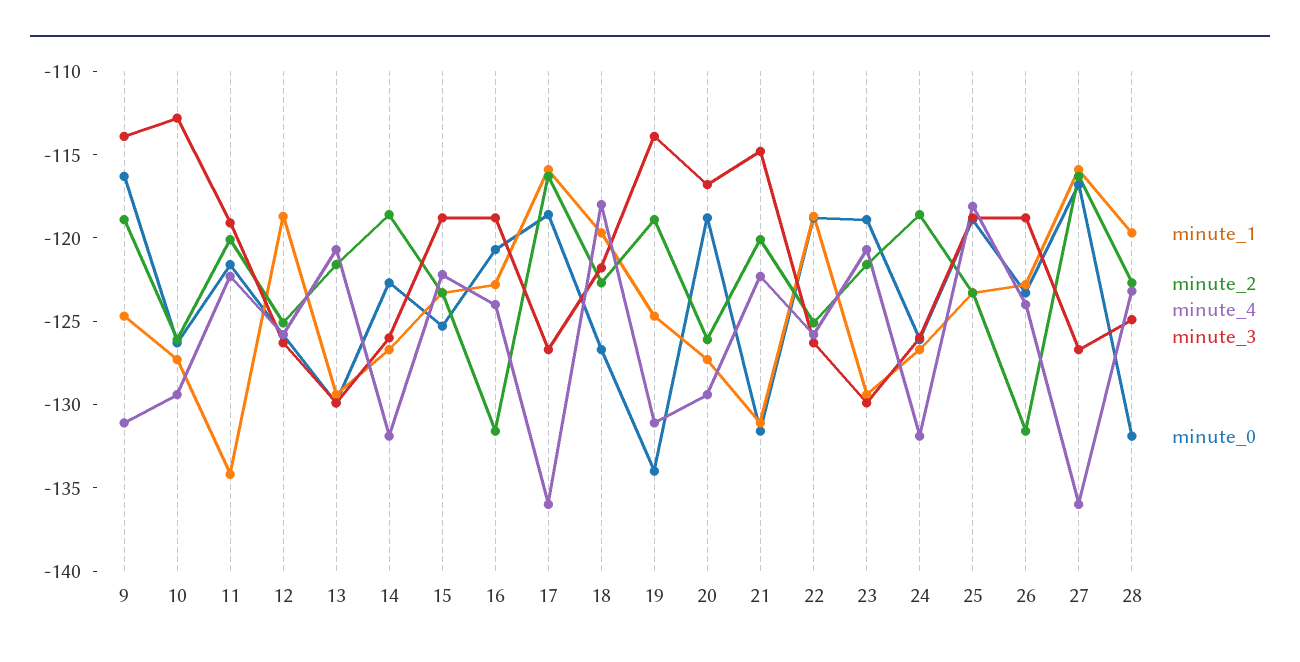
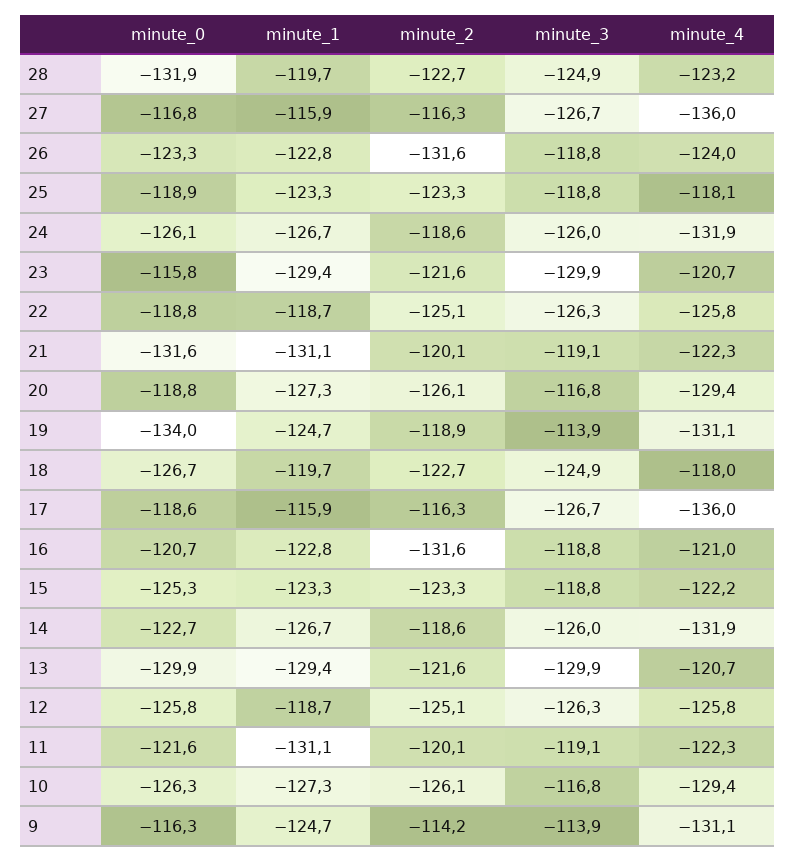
minute_2, 9: -119 -> -114.2
minute_3, 10: -113 -> -116.8
minute_1, 11: -134 -> -131.1
minute_4, 16: -124 -> -121
minute_3, 18: -122 -> -124.9
minute_3, 21: -115 -> -119.1
minute_0, 23: -119 -> -115.8

